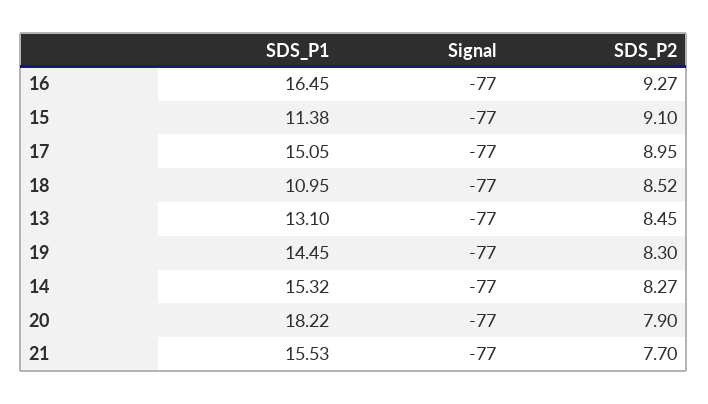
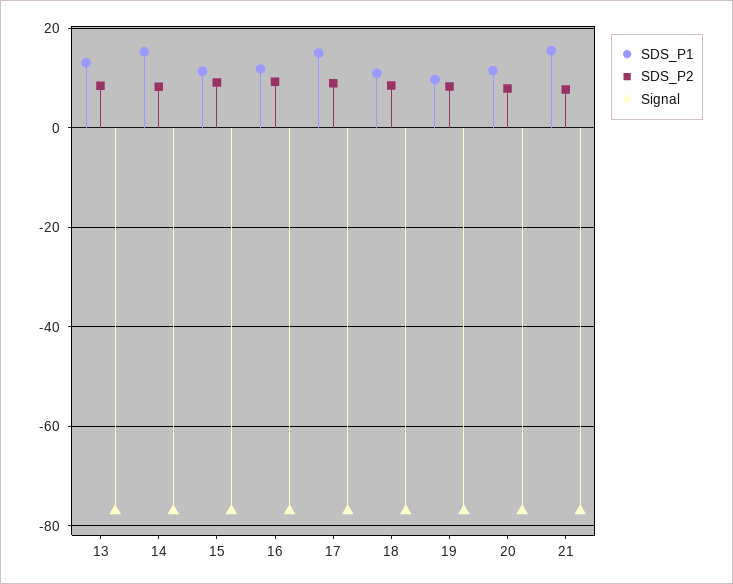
SDS_P1, 16: 16.45 -> 12
SDS_P1, 19: 14.45 -> 10
SDS_P1, 20: 18.22 -> 12

